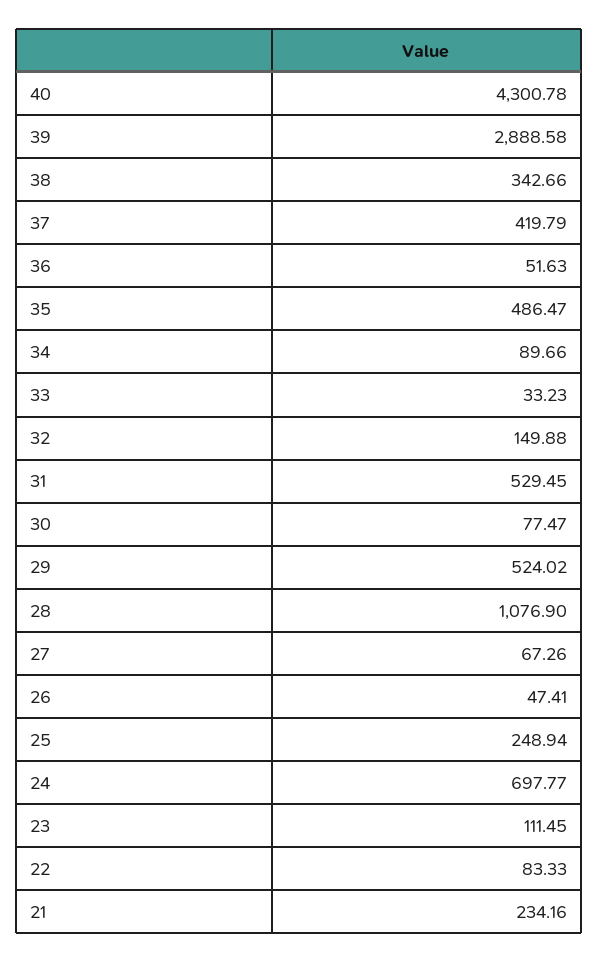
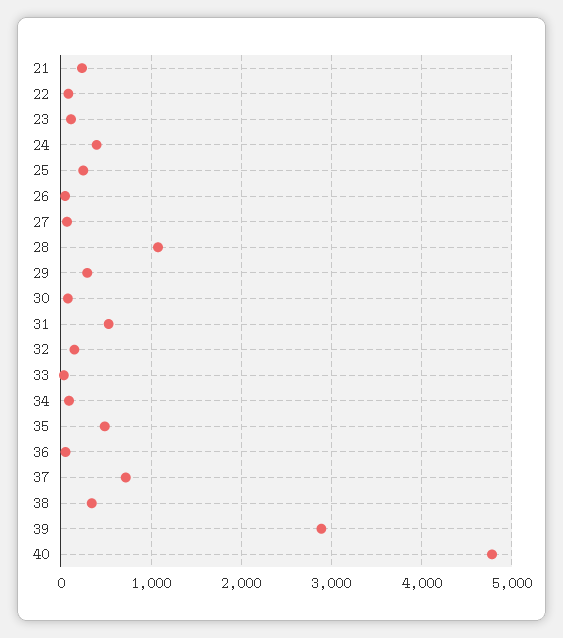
40: 4300.78 -> 4800
37: 419.79 -> 700
29: 524.02 -> 300
24: 697.77 -> 400

